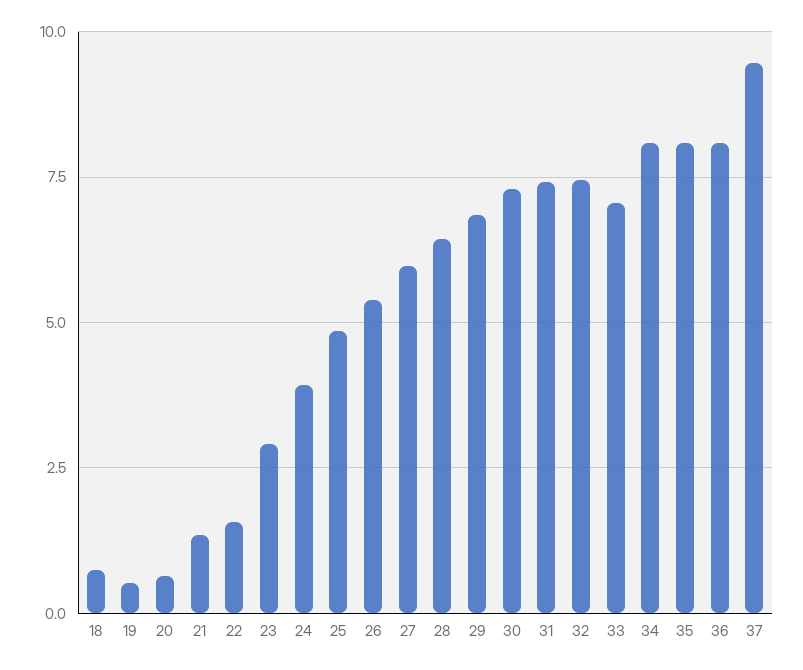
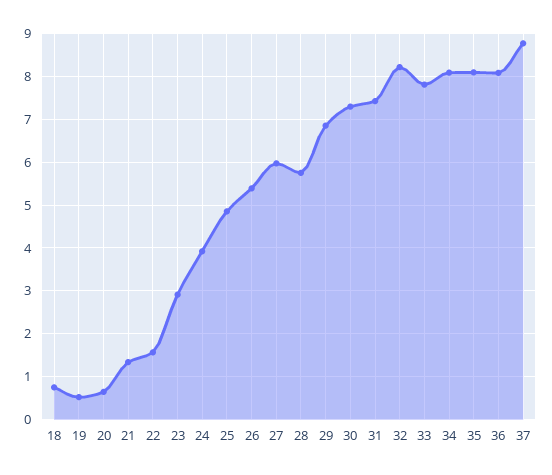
28: 6.5 -> 5.8
32: 7.5 -> 8.2
33: 7 -> 7.8
37: 9.5 -> 8.8

